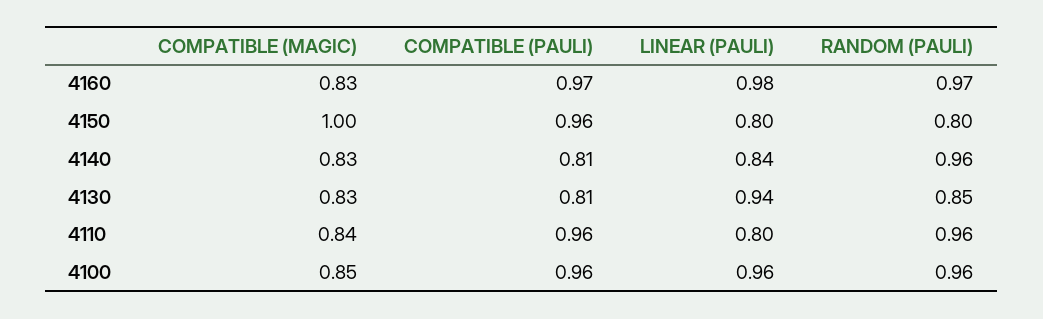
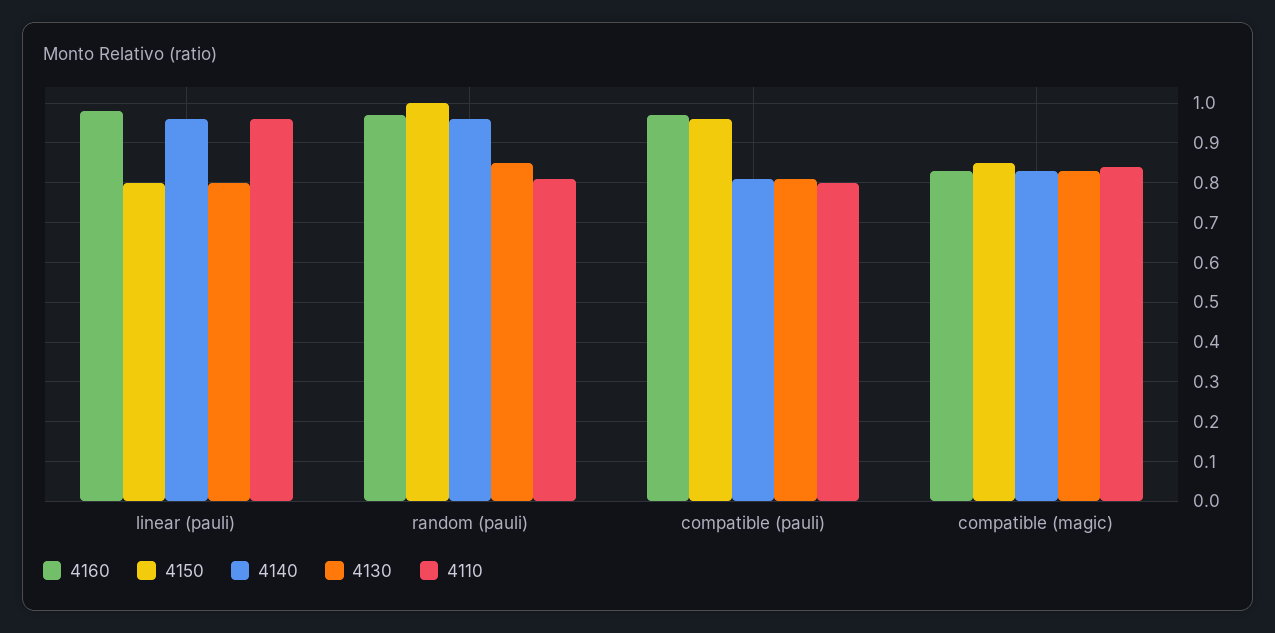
4150, COMPATIBLE (MAGIC): 1 -> 0.85
4150, RANDOM (PAULI): 0.8 -> 1
4140, LINEAR (PAULI): 0.84 -> 0.95
4130, LINEAR (PAULI): 0.94 -> 0.8
4110, COMPATIBLE (PAULI): 0.96 -> 0.8
4110, LINEAR (PAULI): 0.8 -> 0.95
4110, RANDOM (PAULI): 0.96 -> 0.8
4100, COMPATIBLE (MAGIC): 0.85 -> none
4100, COMPATIBLE (PAULI): 0.96 -> none
4100, LINEAR (PAULI): 0.96 -> none
4100, RANDOM (PAULI): 0.96 -> none

